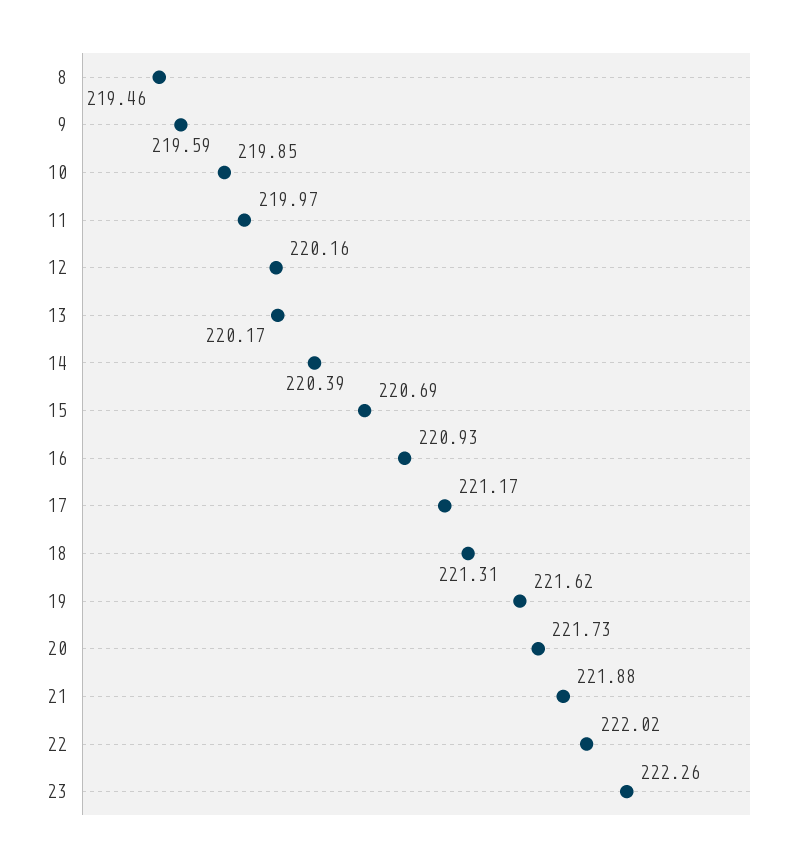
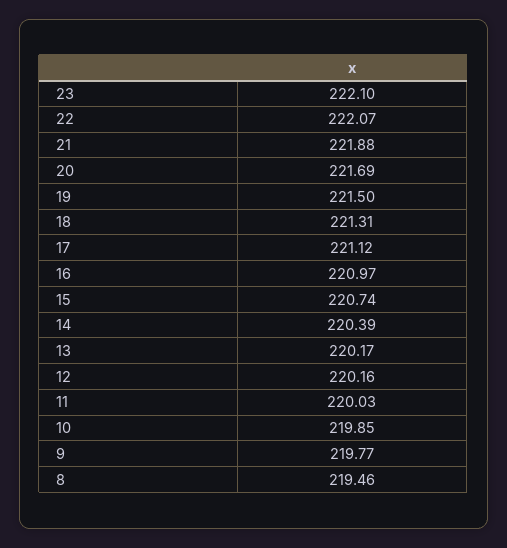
9: 219.59 -> 219.77
11: 219.97 -> 220.03
15: 220.69 -> 220.74
16: 220.93 -> 220.97
17: 221.17 -> 221.12
19: 221.62 -> 221.5
20: 221.73 -> 221.69
22: 222.02 -> 222.07
23: 222.26 -> 222.1

